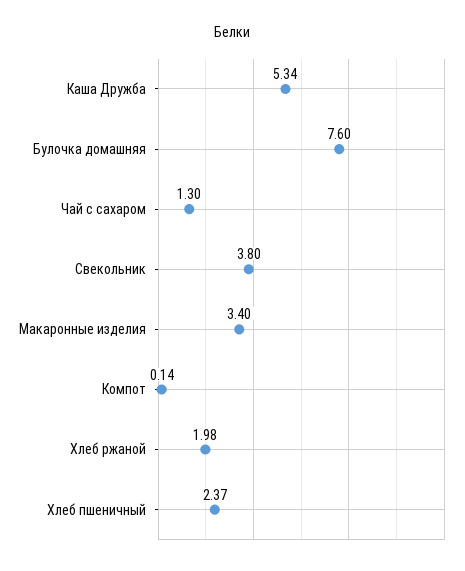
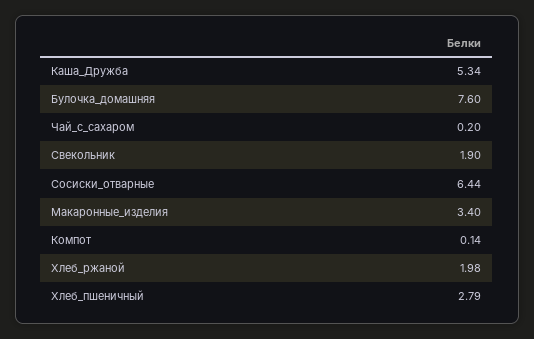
Чай с сахаром: 1.3 -> 0.2
Свекольник: 3.8 -> 1.9
Хлеб пшеничный: 2.37 -> 2.79
Сосиски_отварные: none -> 6.44

